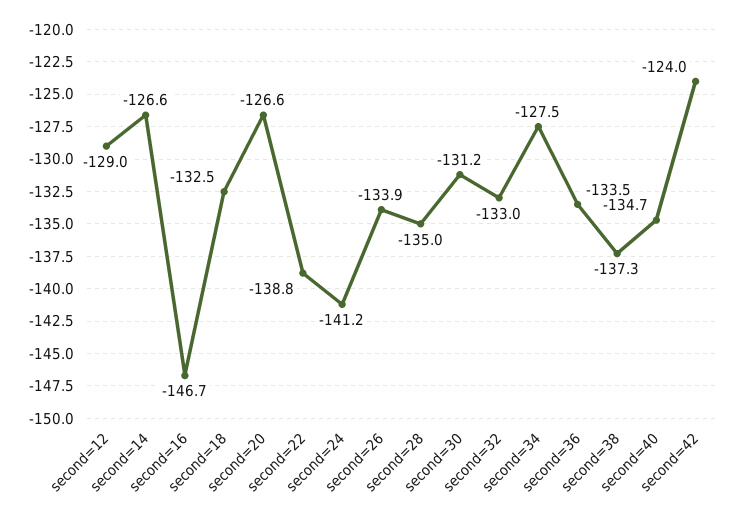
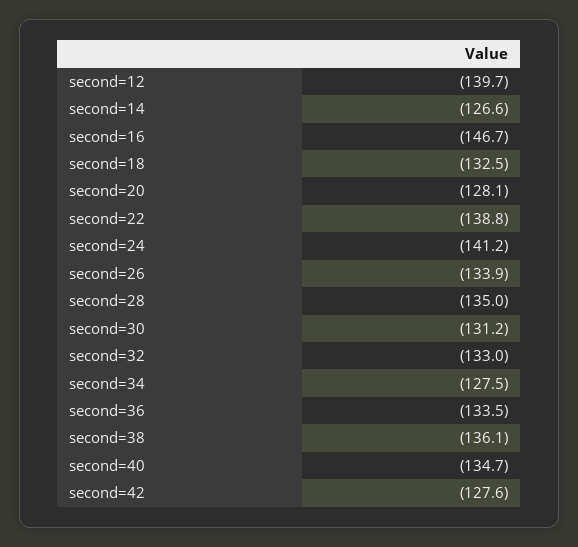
second=12: -129 -> -139.7
second=20: -126.6 -> -128.1
second=38: -137.3 -> -136.1
second=42: -124 -> -127.6

